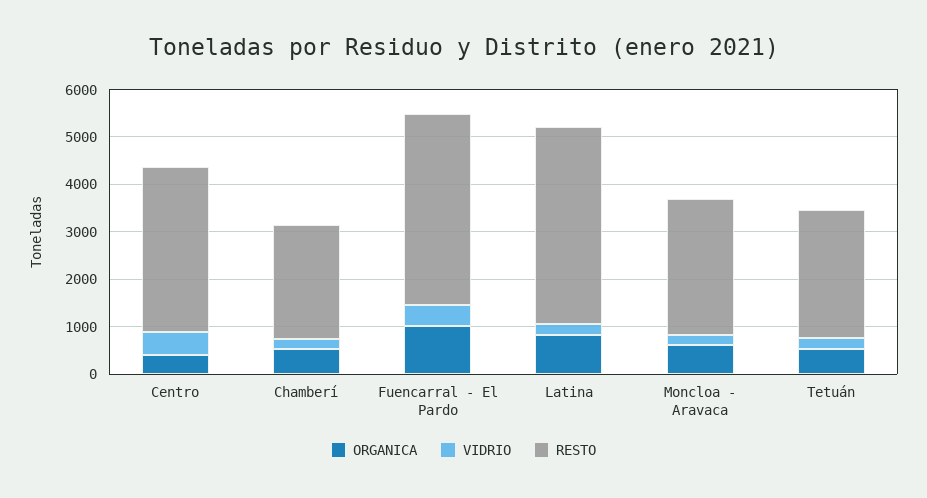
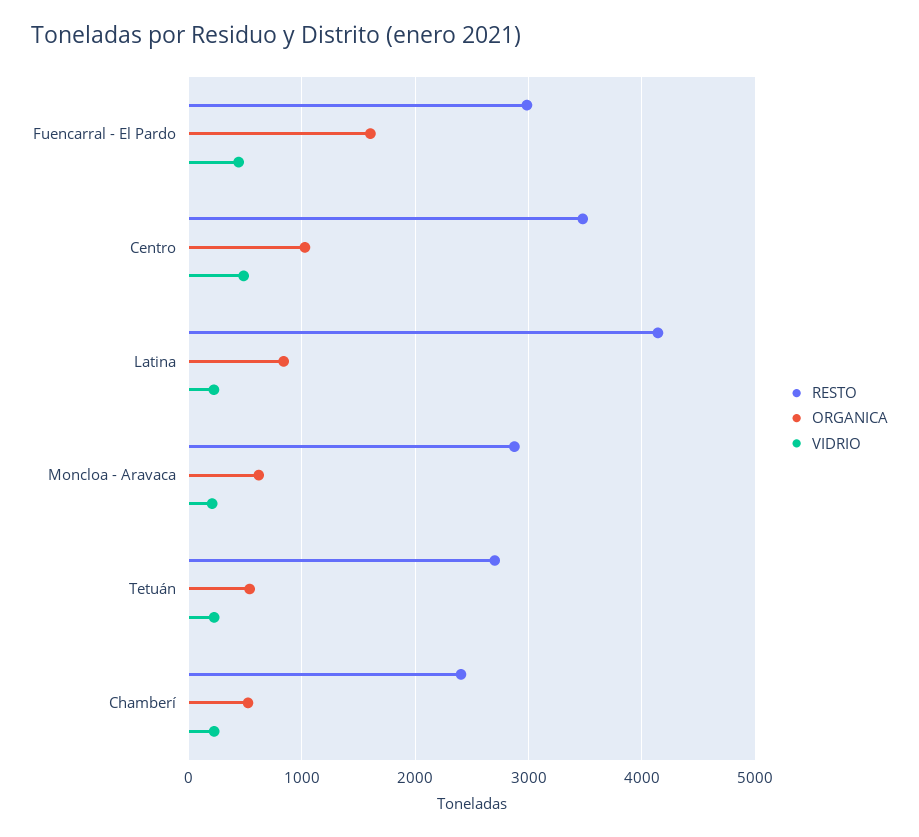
ORGANICA, Centro: 400 -> 1000
ORGANICA, Fuencarral - El Pardo: 1000 -> 1600
RESTO, Fuencarral - El Pardo: 4000 -> 3000

